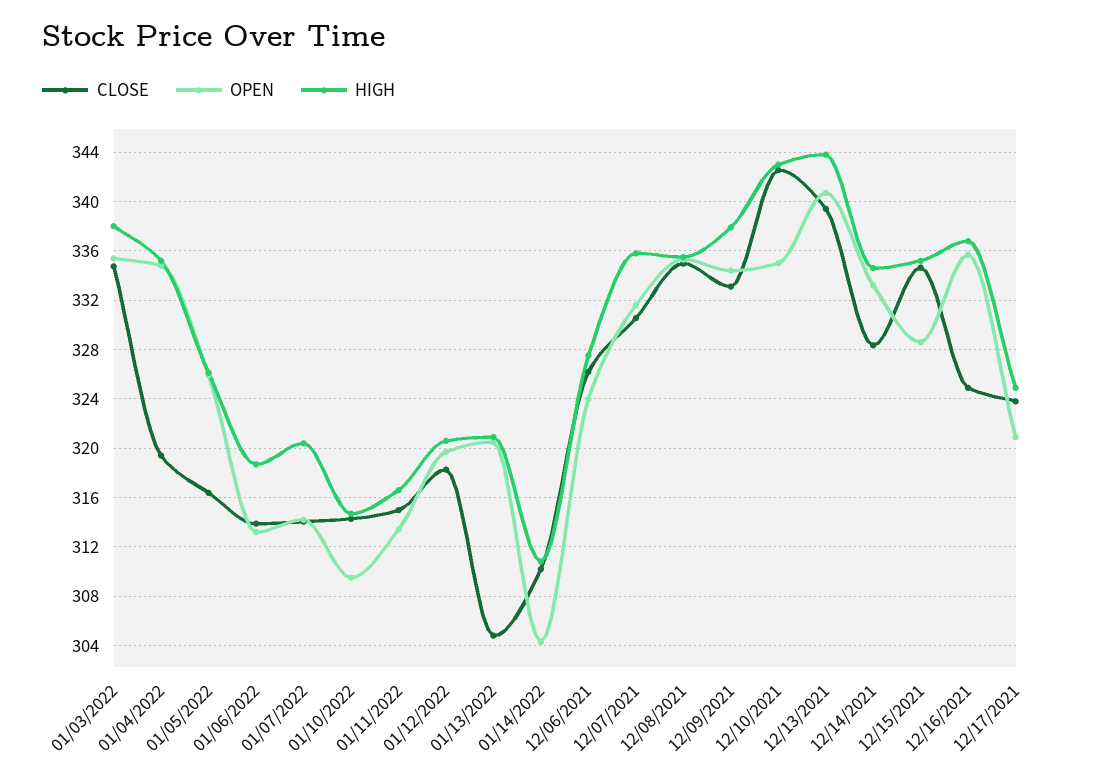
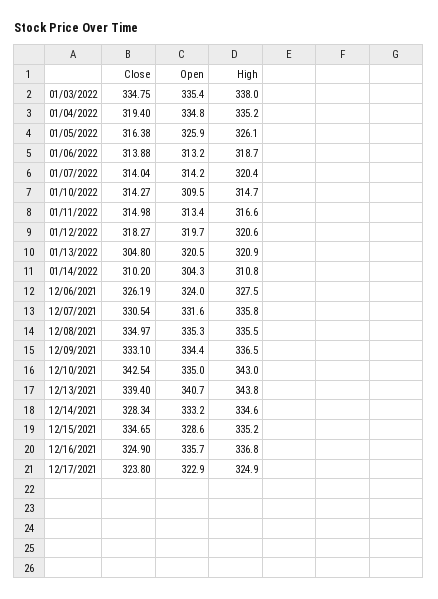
HIGH, 12/09/2021: 338 -> 336.5
OPEN, 12/17/2021: 321 -> 322.9

